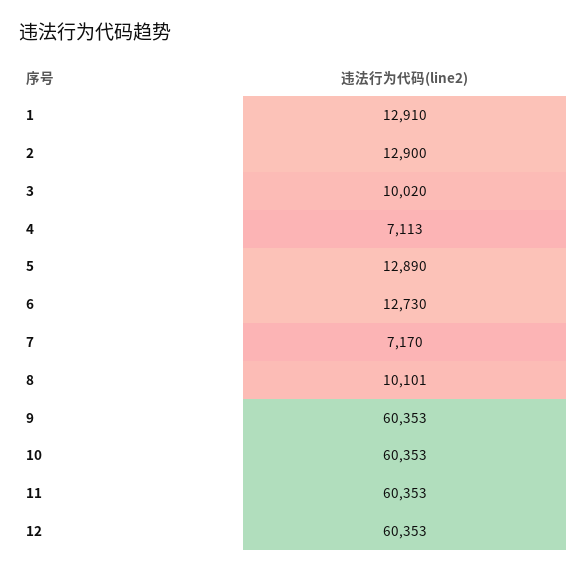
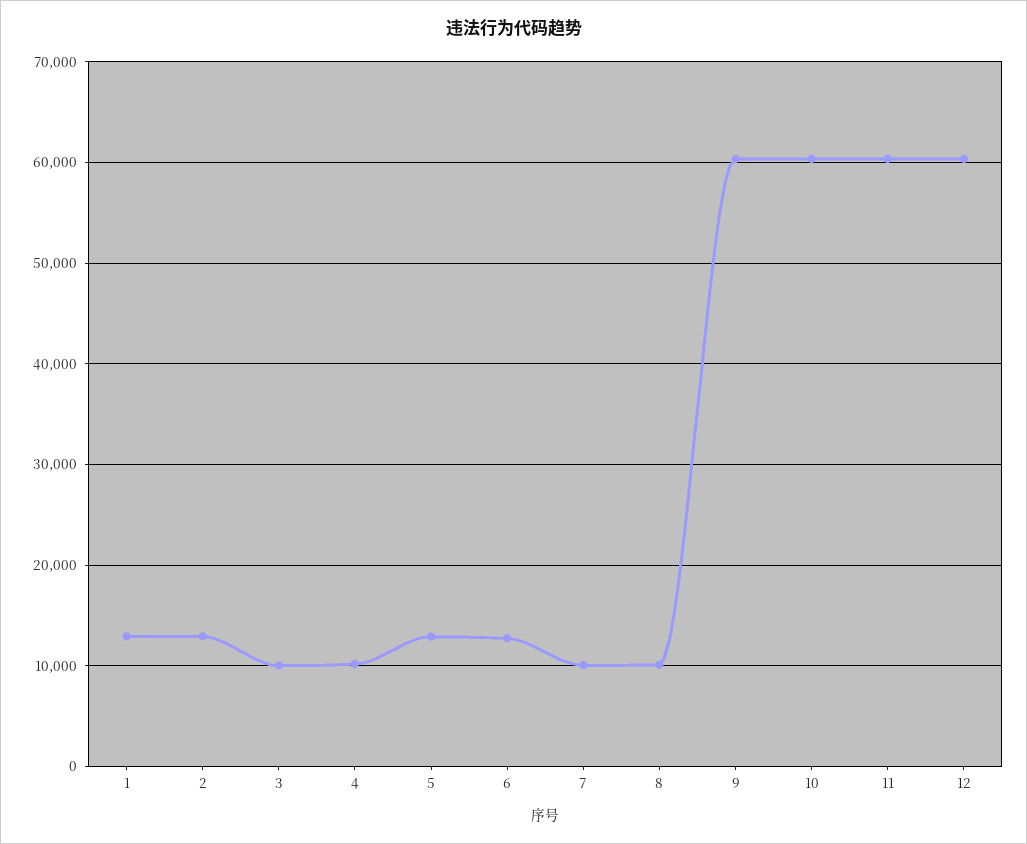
4: 7113 -> 10000
7: 7170 -> 10000

